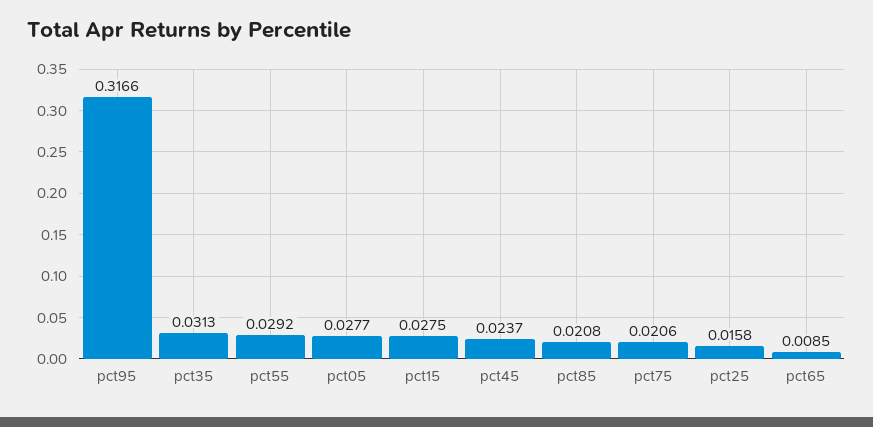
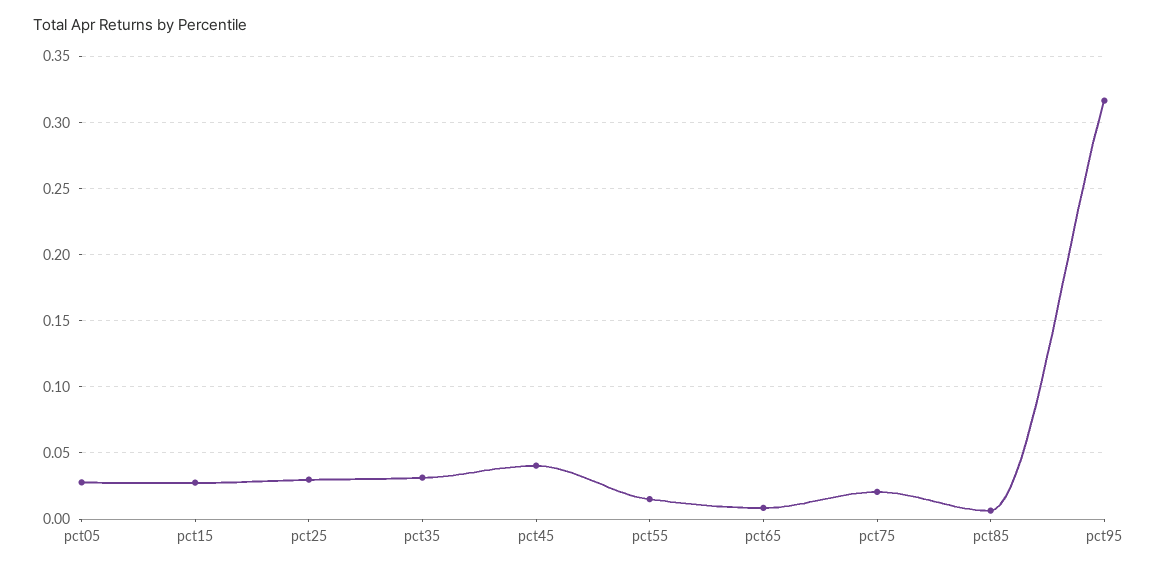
pct55: 0.0292 -> 0.015
pct45: 0.0237 -> 0.04
pct85: 0.0208 -> 0.005
pct25: 0.0158 -> 0.03

